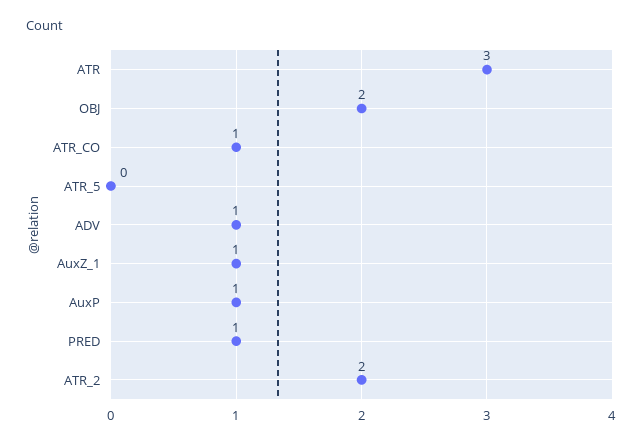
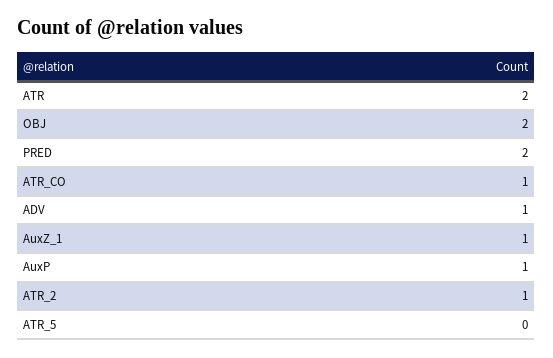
ATR: 3 -> 2
PRED: 1 -> 2
ATR_2: 2 -> 1

